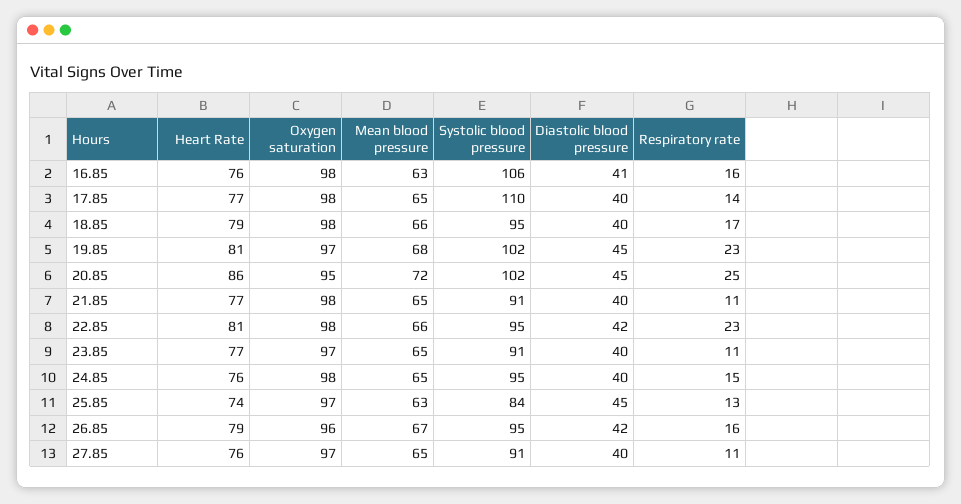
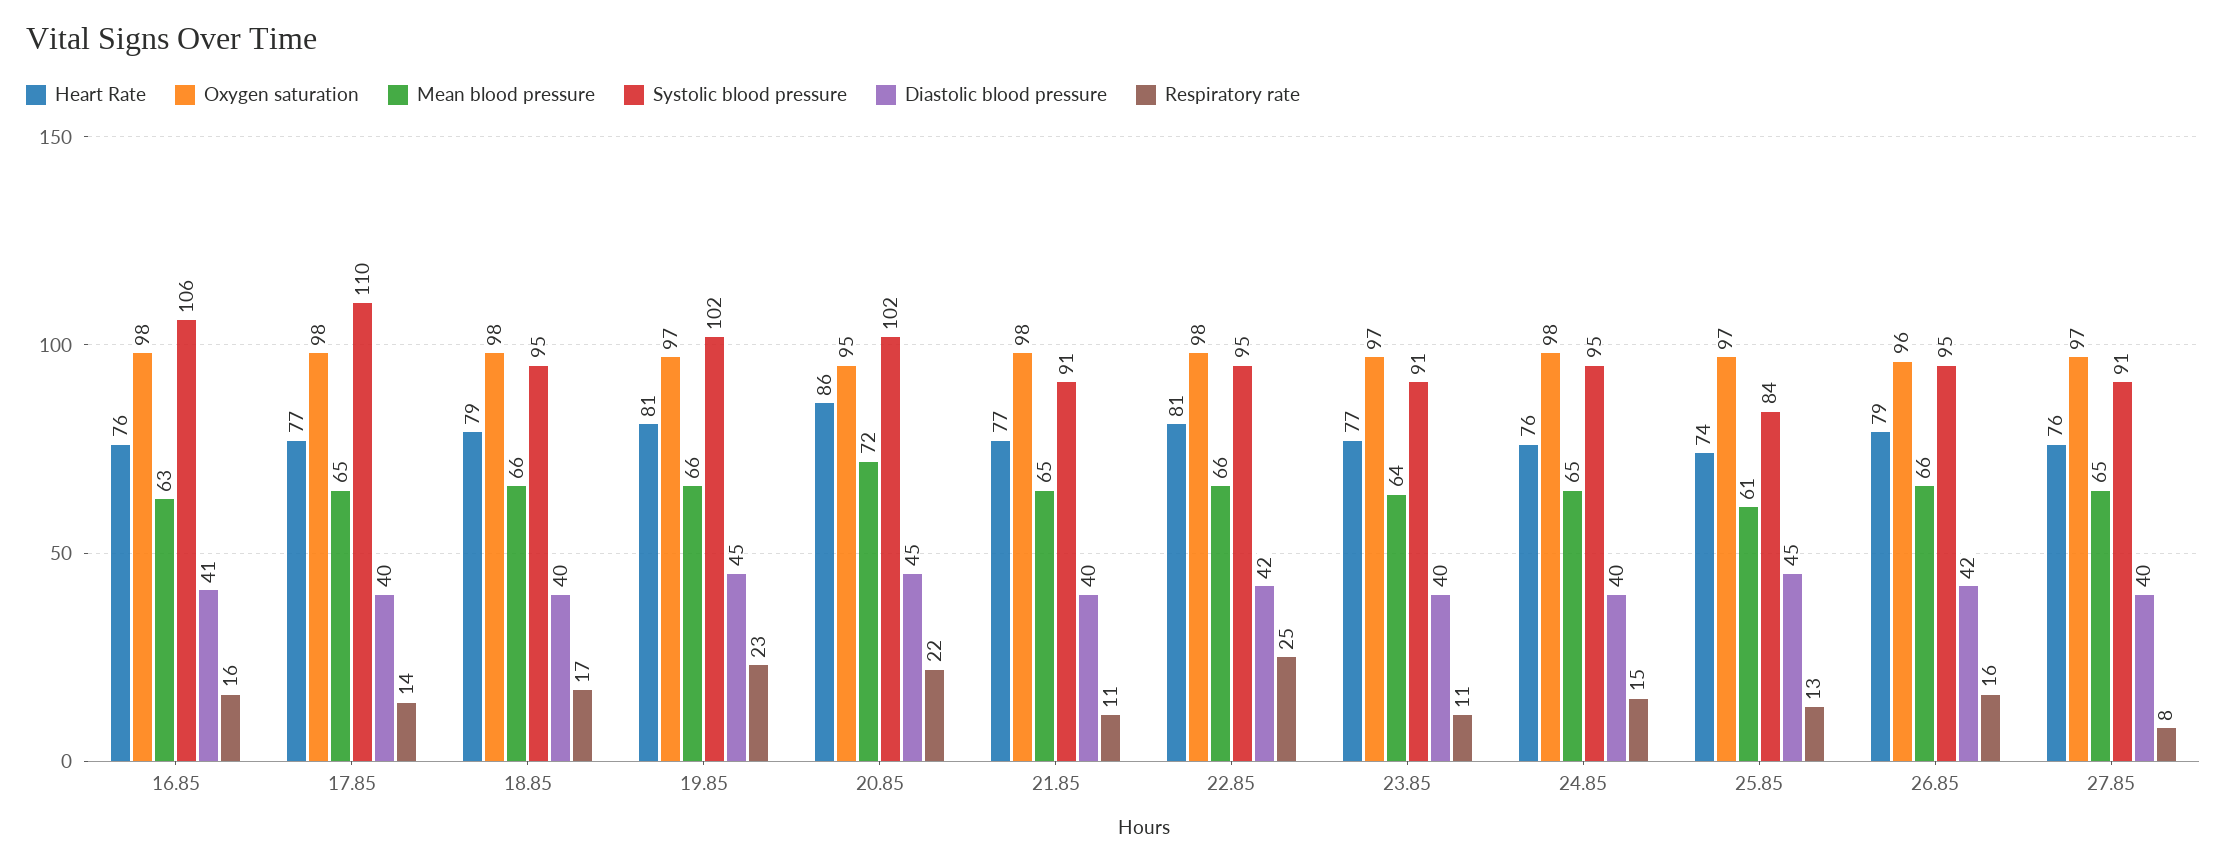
Mean blood pressure, 19.85: 68 -> 66
Respiratory rate, 20.85: 25 -> 22
Respiratory rate, 22.85: 23 -> 25
Mean blood pressure, 23.85: 65 -> 64
Mean blood pressure, 25.85: 63 -> 61
Mean blood pressure, 26.85: 67 -> 66
Respiratory rate, 27.85: 11 -> 8

